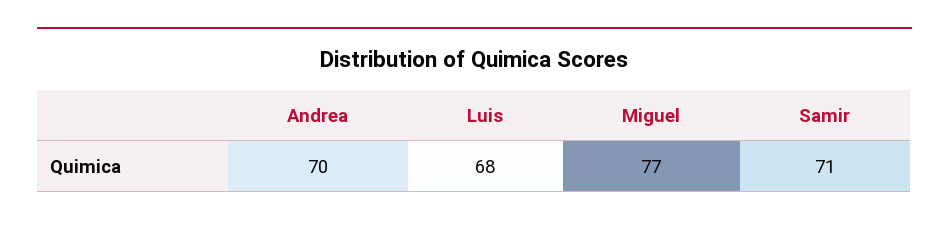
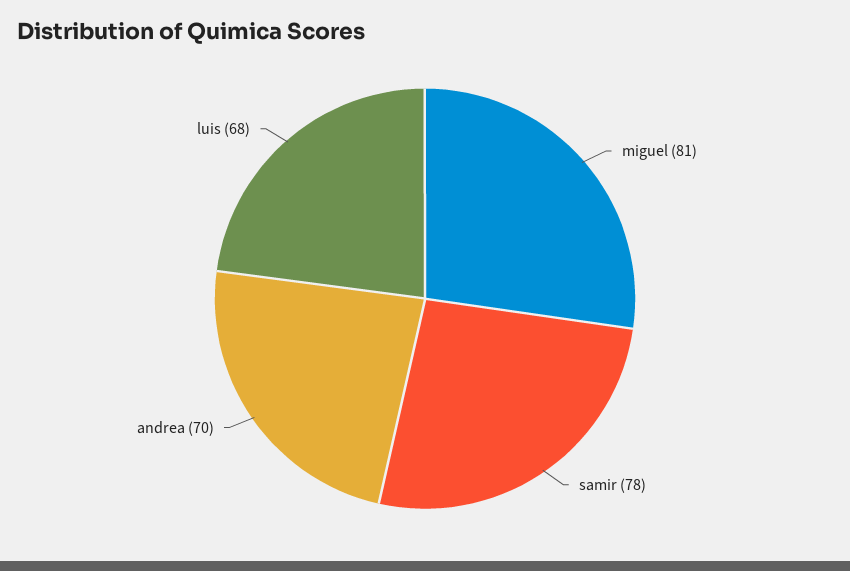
Miguel: 77 -> 81
Samir: 71 -> 78

